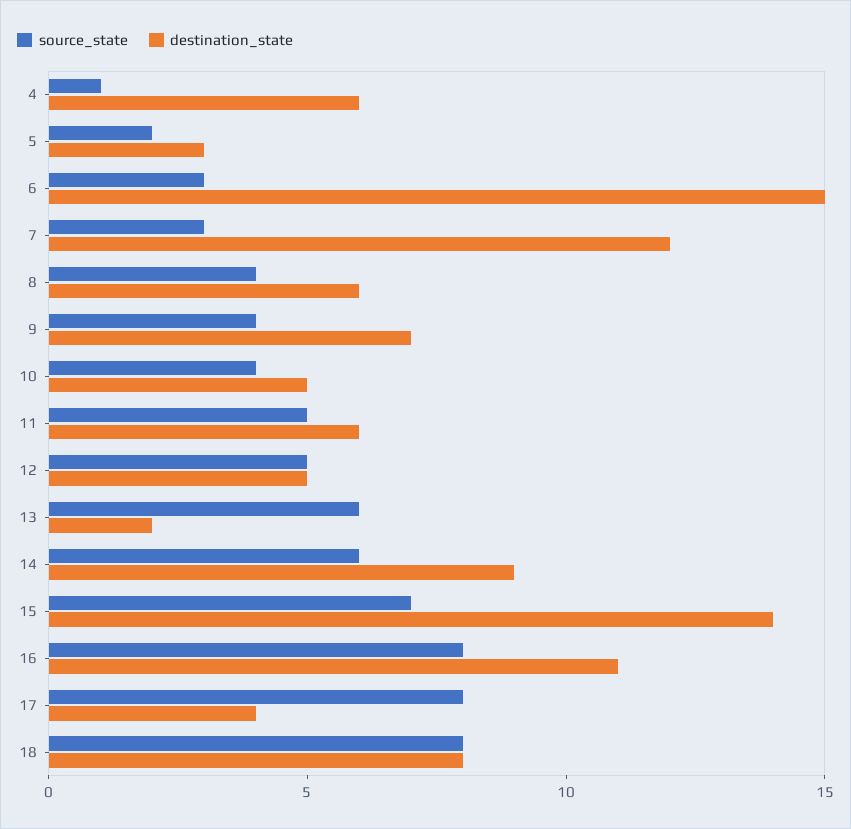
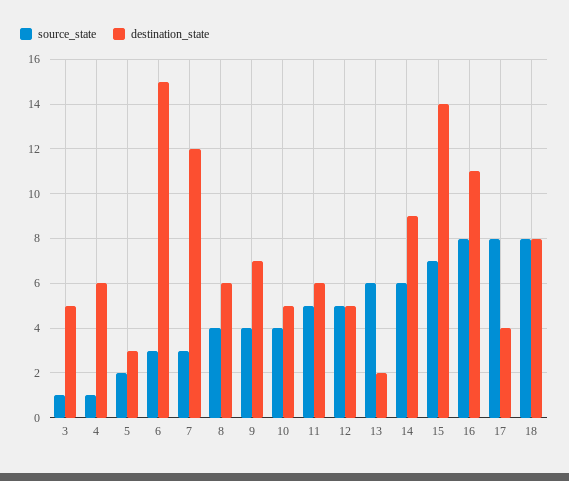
source_state, 3: none -> 1
destination_state, 3: none -> 5

